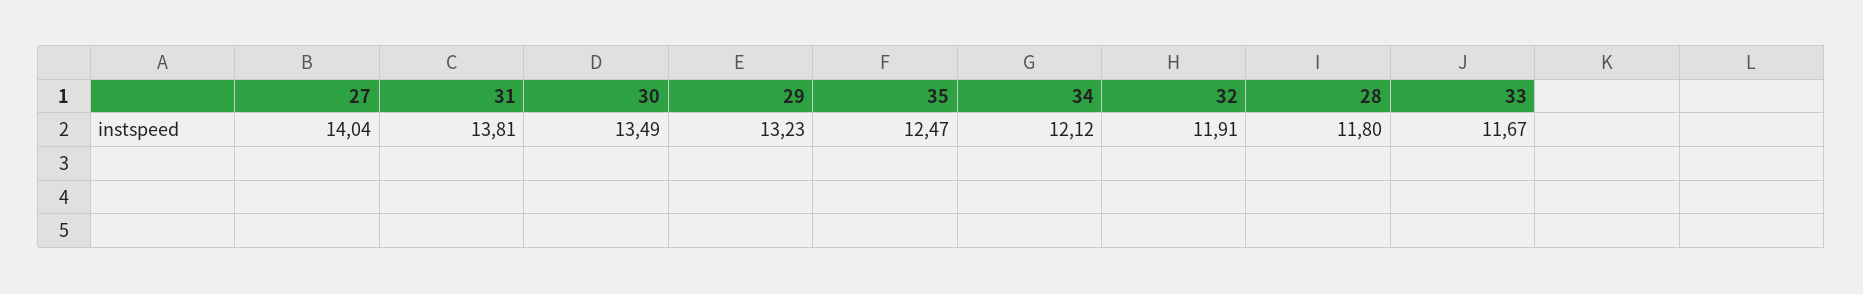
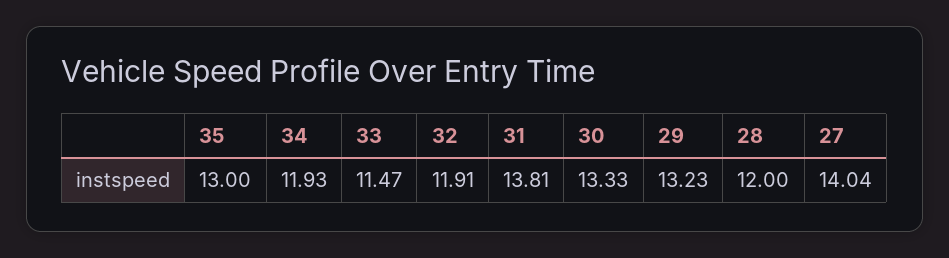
30: 13.49 -> 13.33
35: 12.47 -> 13
34: 12.12 -> 11.93
28: 11.8 -> 12
33: 11.67 -> 11.47

